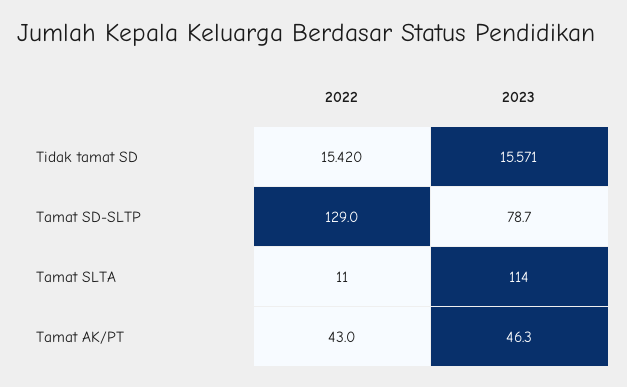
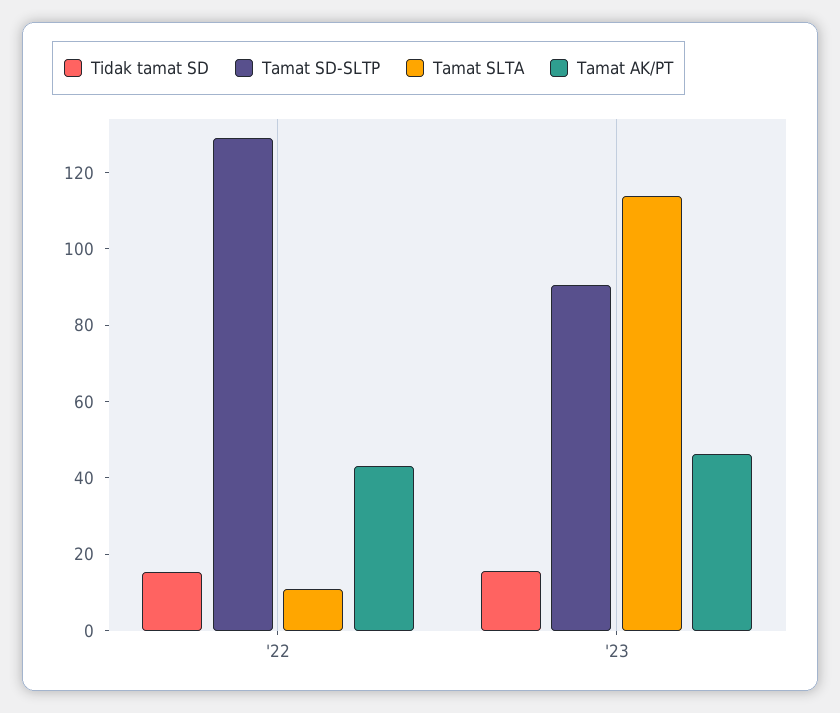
Tamat SD-SLTP, 2023: 78.7 -> 90

